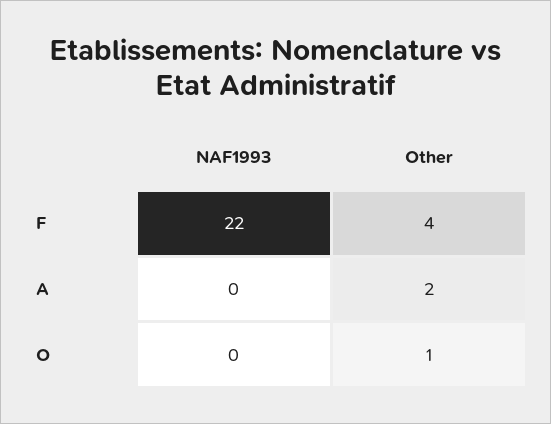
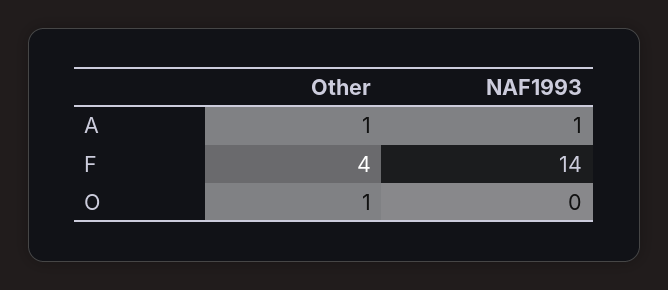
NAF1993, F: 22 -> 14
NAF1993, A: 0 -> 1
Other, A: 2 -> 1

